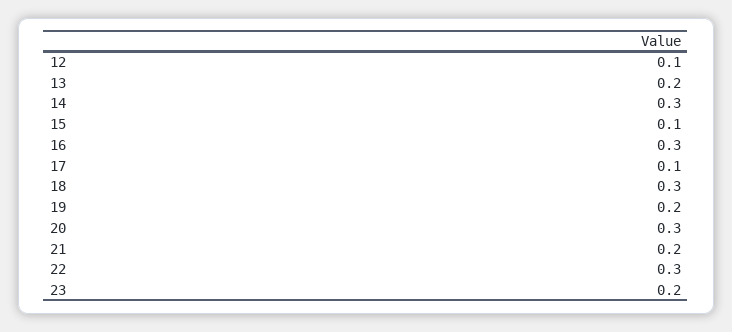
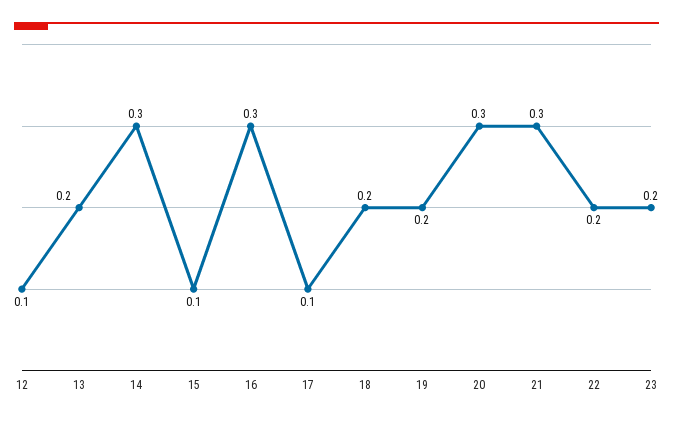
18: 0.3 -> 0.2
21: 0.2 -> 0.3
22: 0.3 -> 0.2

